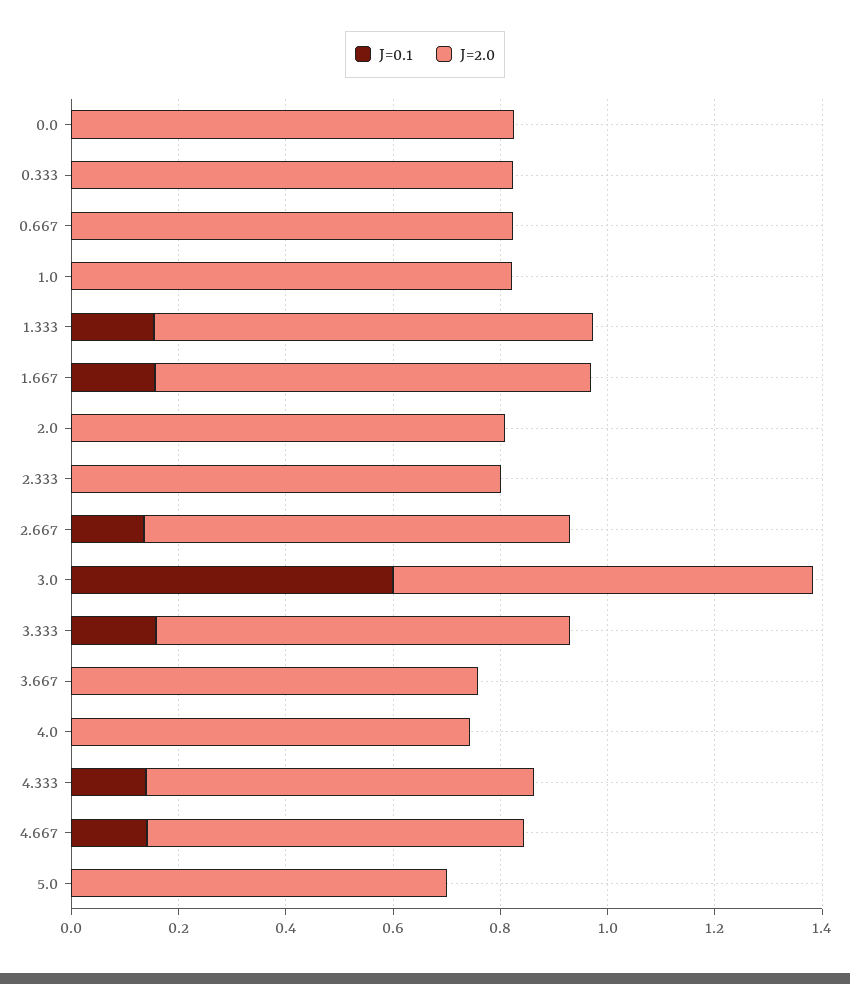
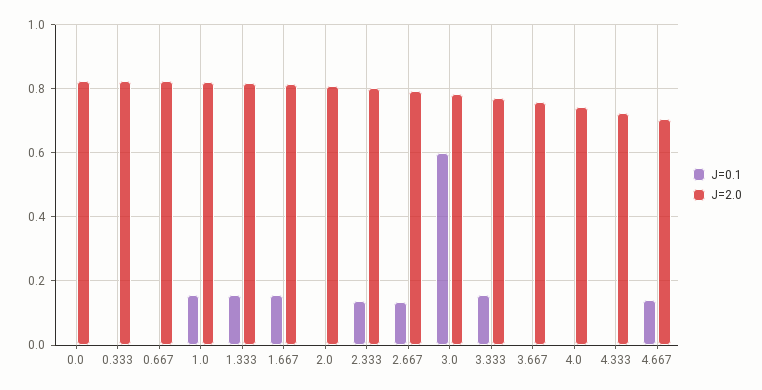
J=0.1, 1.0: 0 -> 0.16
J=0.1, 2.333: 0 -> 0.14
J=0.1, 4.333: 0.15 -> 0
J=0.1, 5.0: 0 -> none
J=2.0, 5.0: 0.7 -> none

